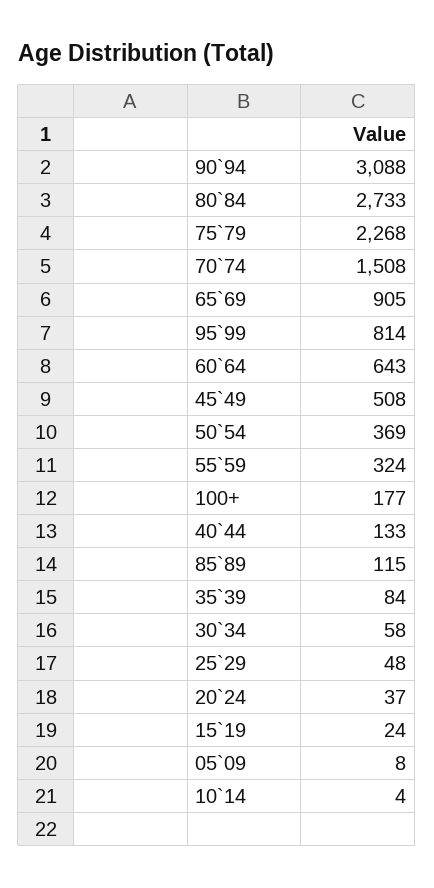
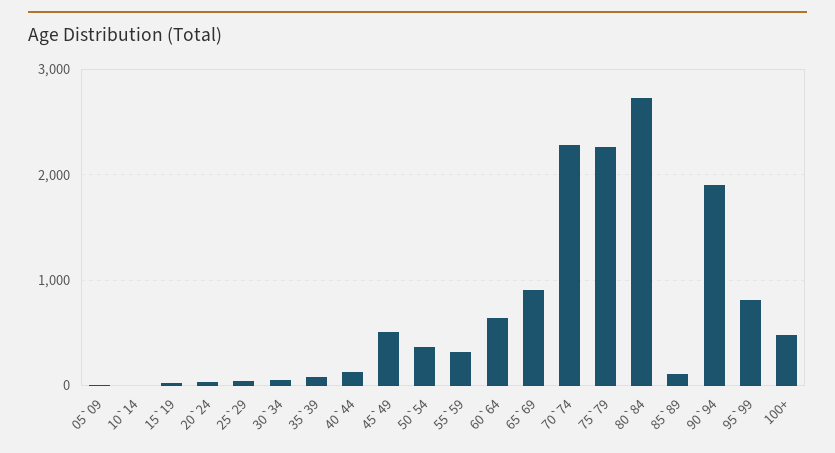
90`94: 3088 -> 1900
70`74: 1508 -> 2300
100+: 177 -> 500

